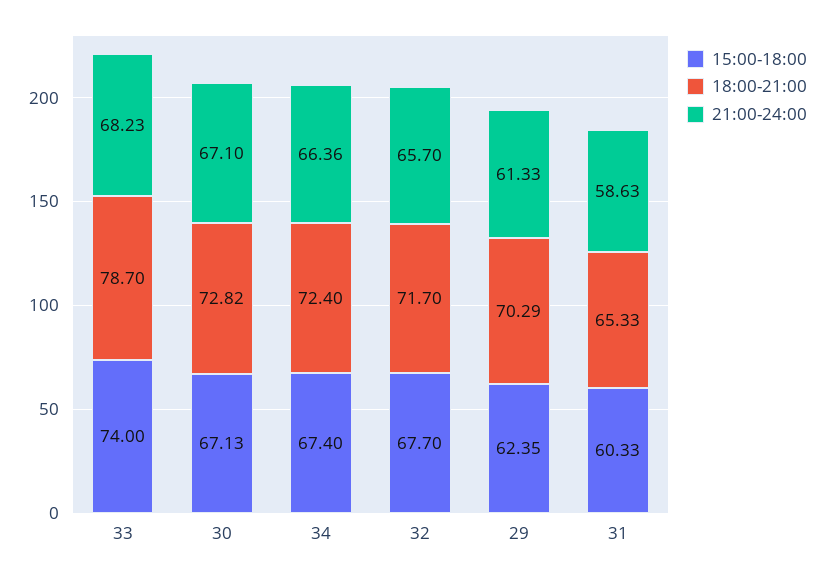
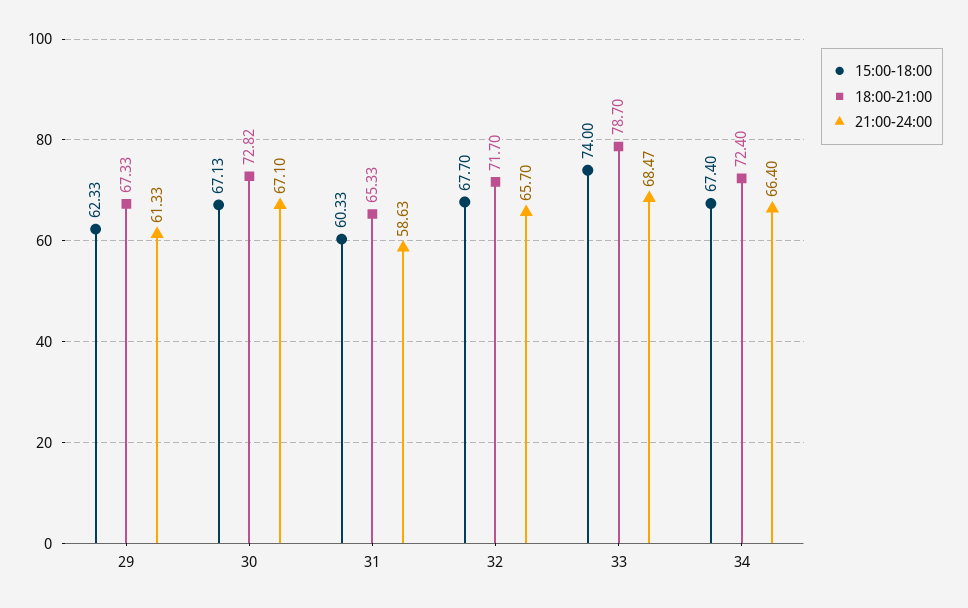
21:00-24:00, 33: 68.23 -> 68.47
21:00-24:00, 34: 66.36 -> 66.4
15:00-18:00, 29: 62.35 -> 62.33
18:00-21:00, 29: 70.29 -> 67.33

